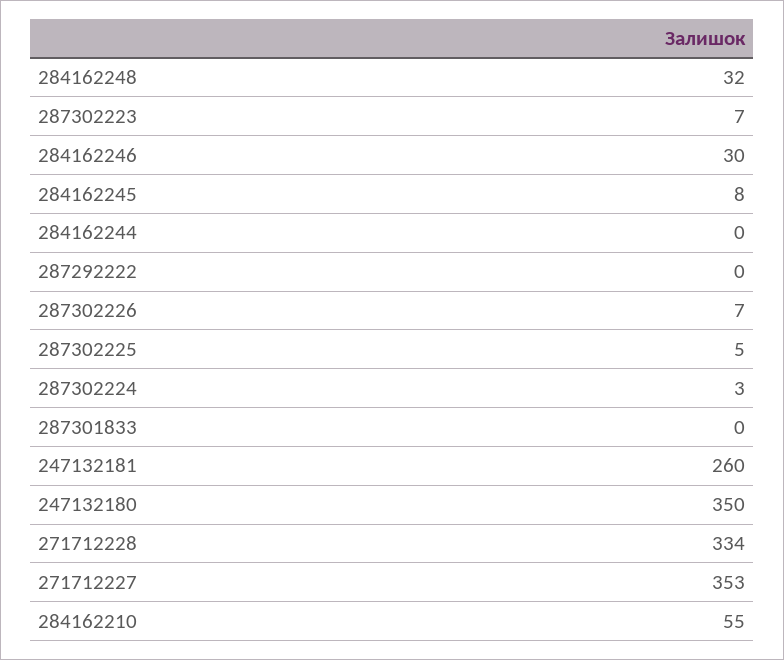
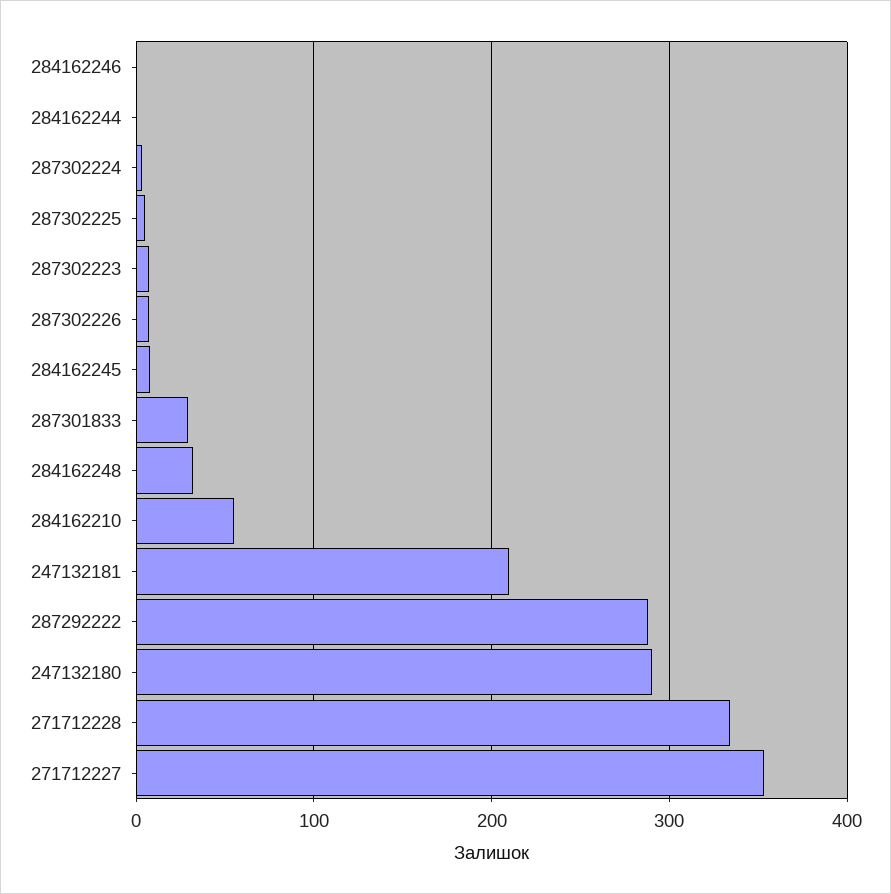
284162246: 30 -> 0
287292222: 0 -> 290
287301833: 0 -> 30
247132181: 260 -> 210
247132180: 350 -> 290

